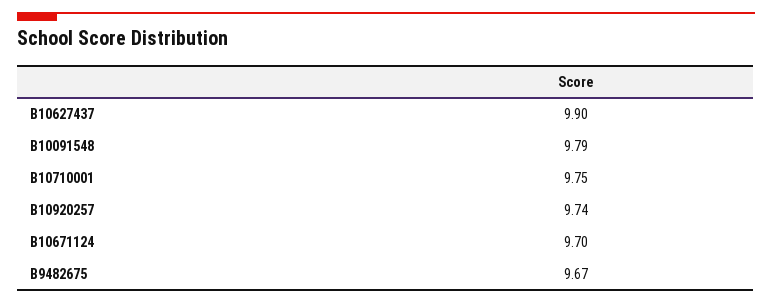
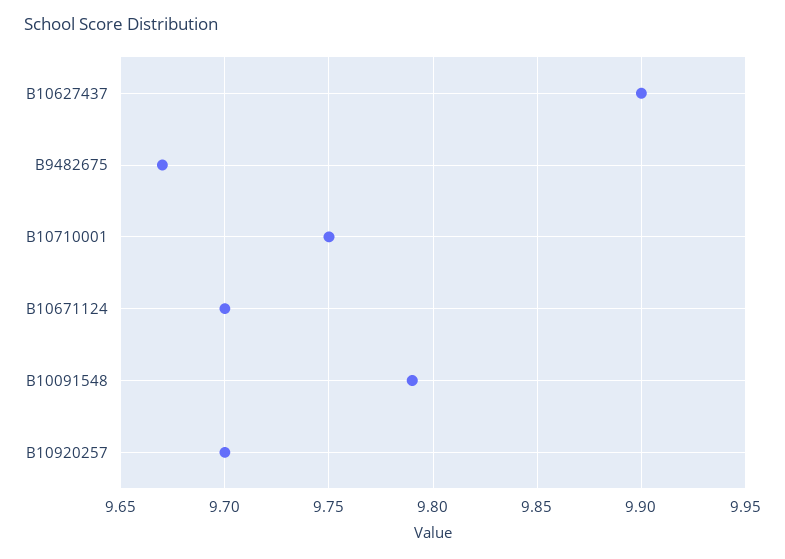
B10920257: 9.74 -> 9.7

